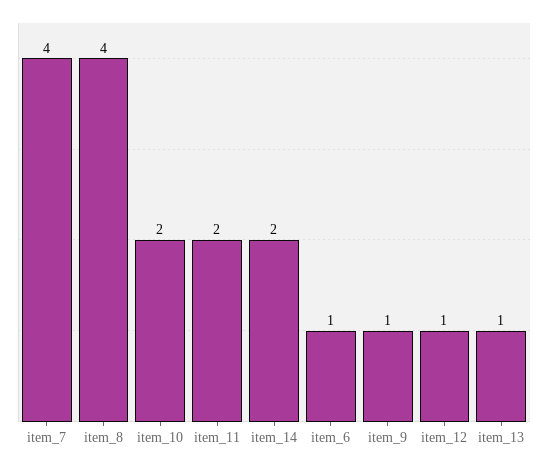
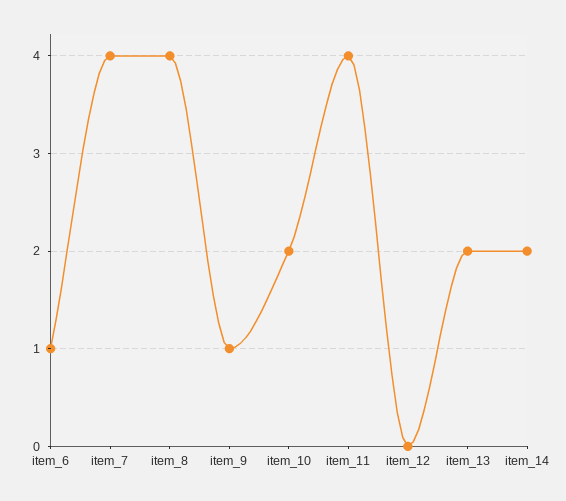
item_11: 2 -> 4
item_12: 1 -> 0
item_13: 1 -> 2

